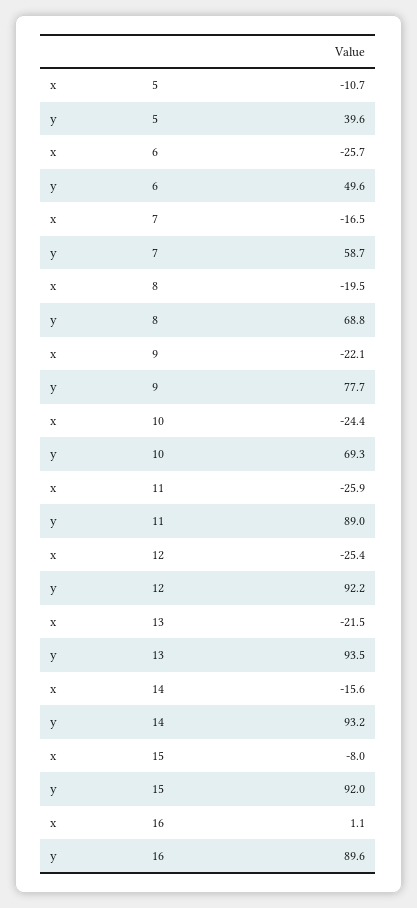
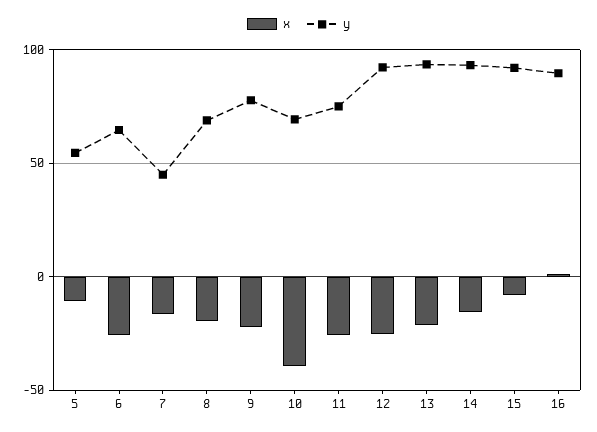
y, 5: 39.6 -> 55
y, 6: 49.6 -> 65
y, 7: 58.7 -> 45
x, 10: -24.4 -> -40
y, 11: 89 -> 75

